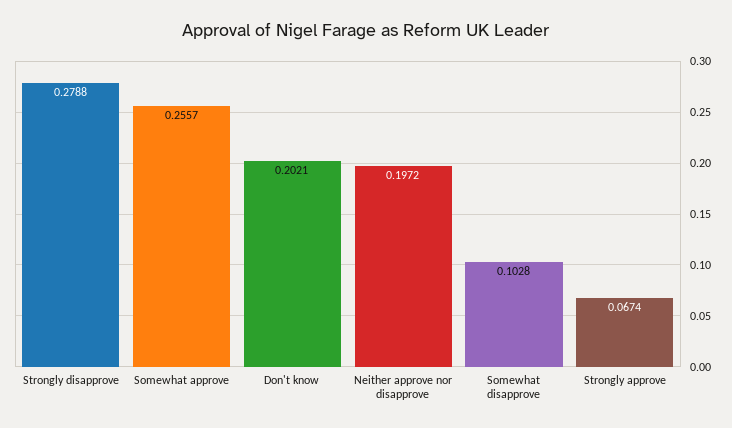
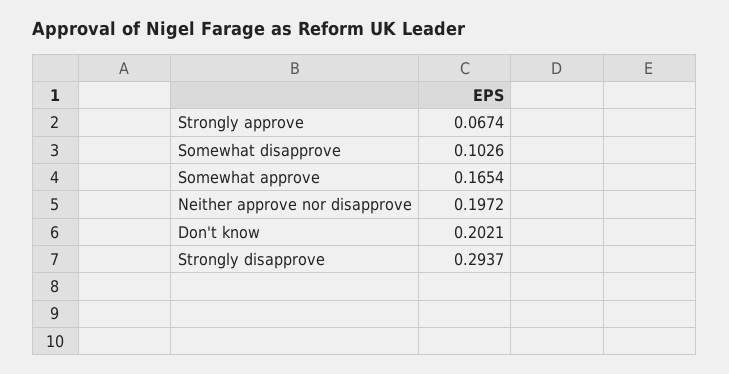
Strongly disapprove: 0.2788 -> 0.2937
Somewhat approve: 0.2557 -> 0.1654
Somewhat disapprove: 0.1028 -> 0.1026

